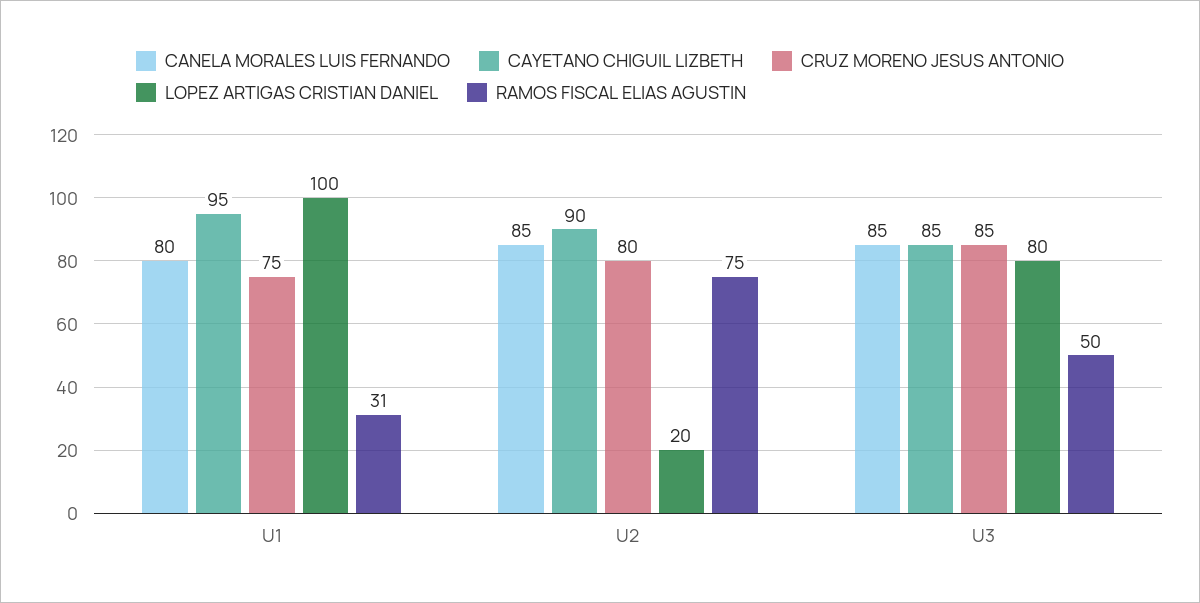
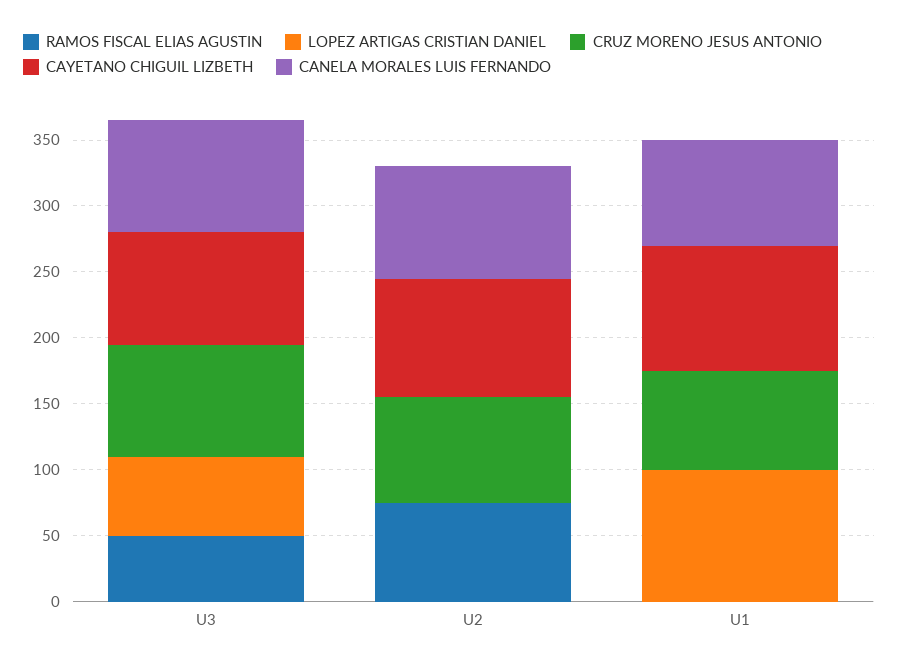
RAMOS FISCAL ELIAS AGUSTIN, U1: 31 -> 0
LOPEZ ARTIGAS CRISTIAN DANIEL, U2: 20 -> 0
LOPEZ ARTIGAS CRISTIAN DANIEL, U3: 80 -> 60

